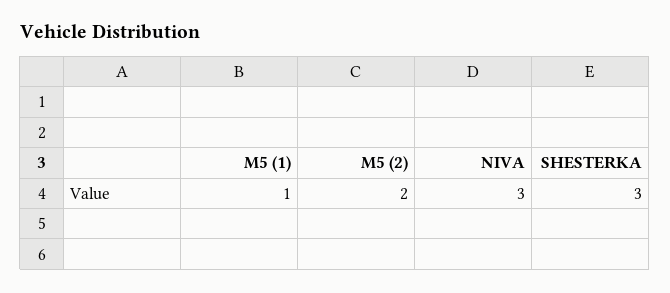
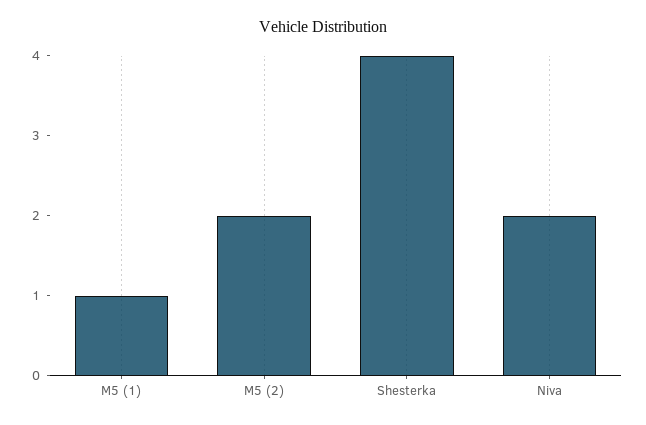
NIVA: 3 -> 2
SHESTERKA: 3 -> 4

